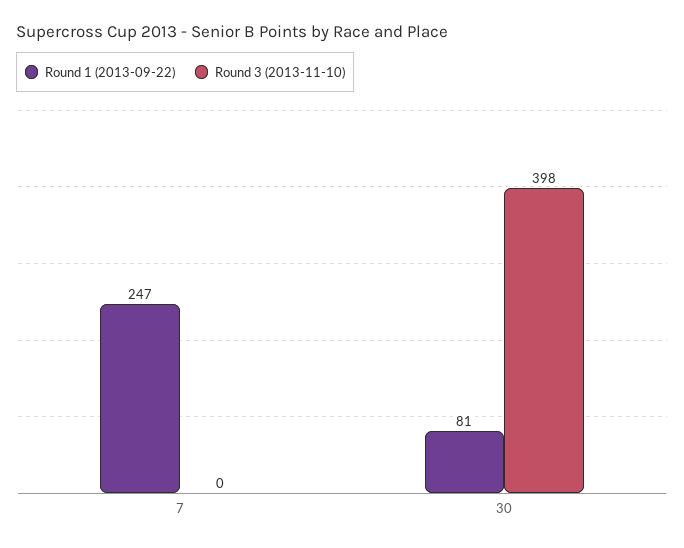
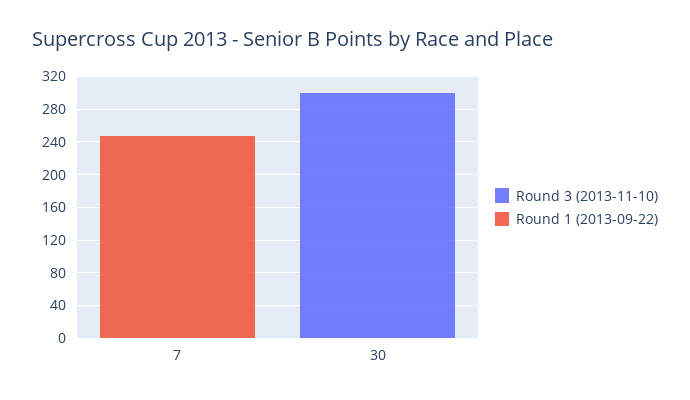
Round 1 (2013-09-22), 30: 81 -> 0
Round 3 (2013-11-10), 30: 398 -> 300

